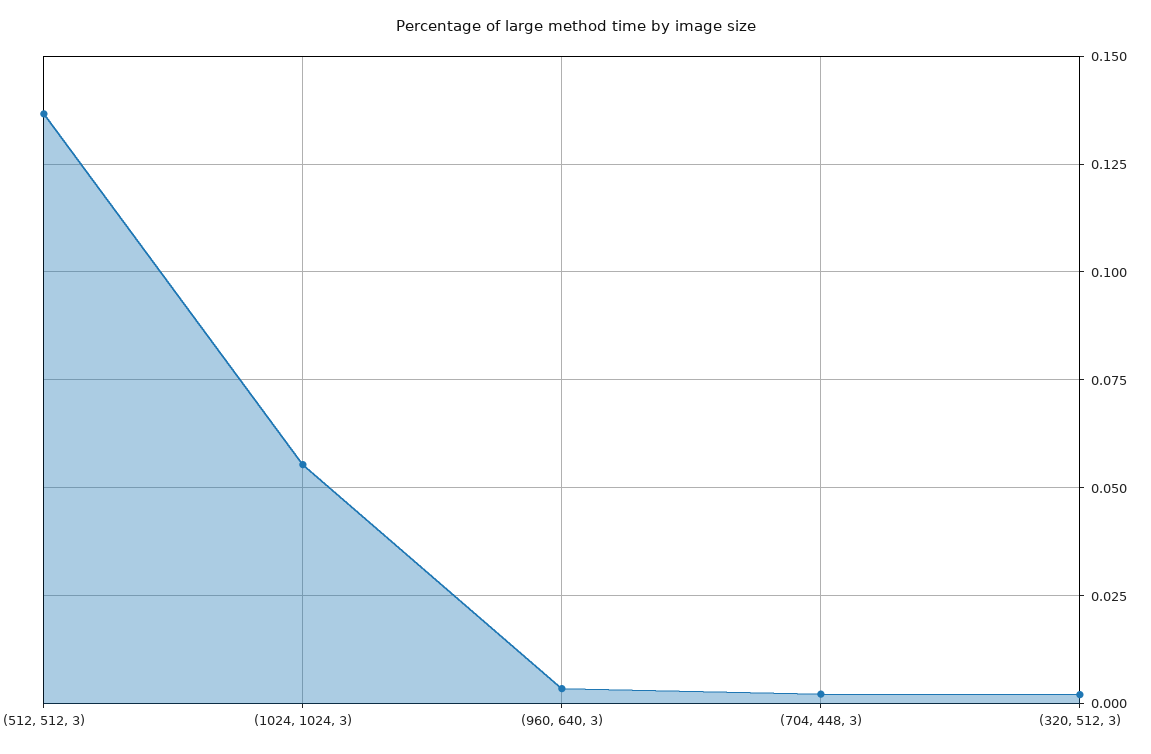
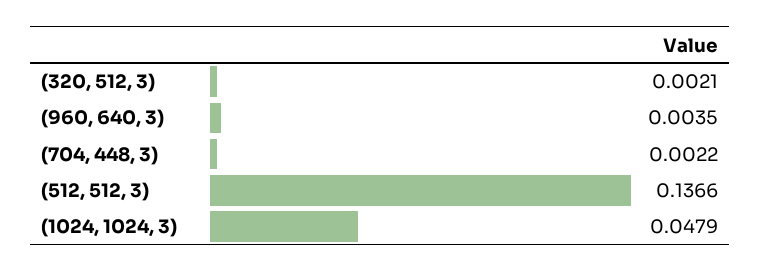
(1024, 1024, 3): 0.055 -> 0.0479

